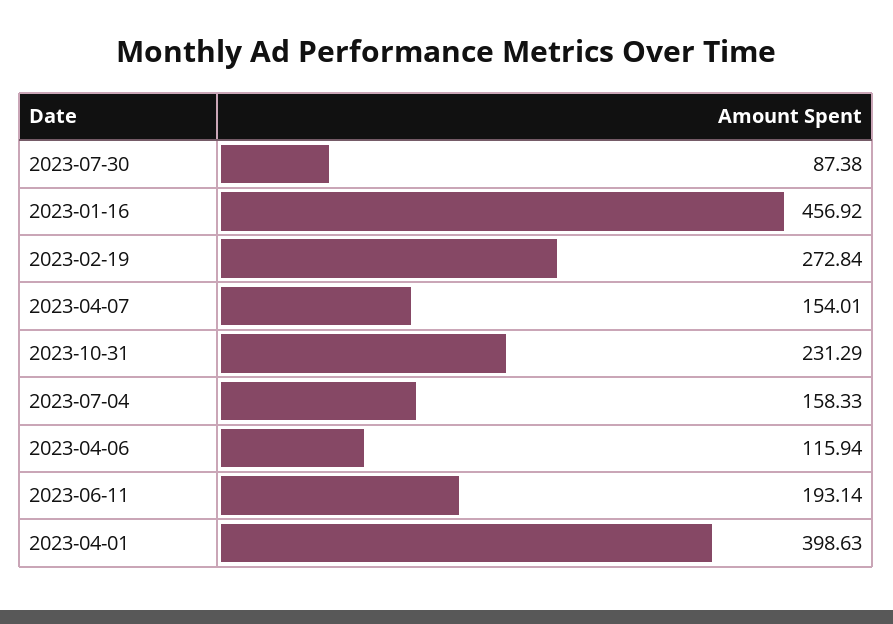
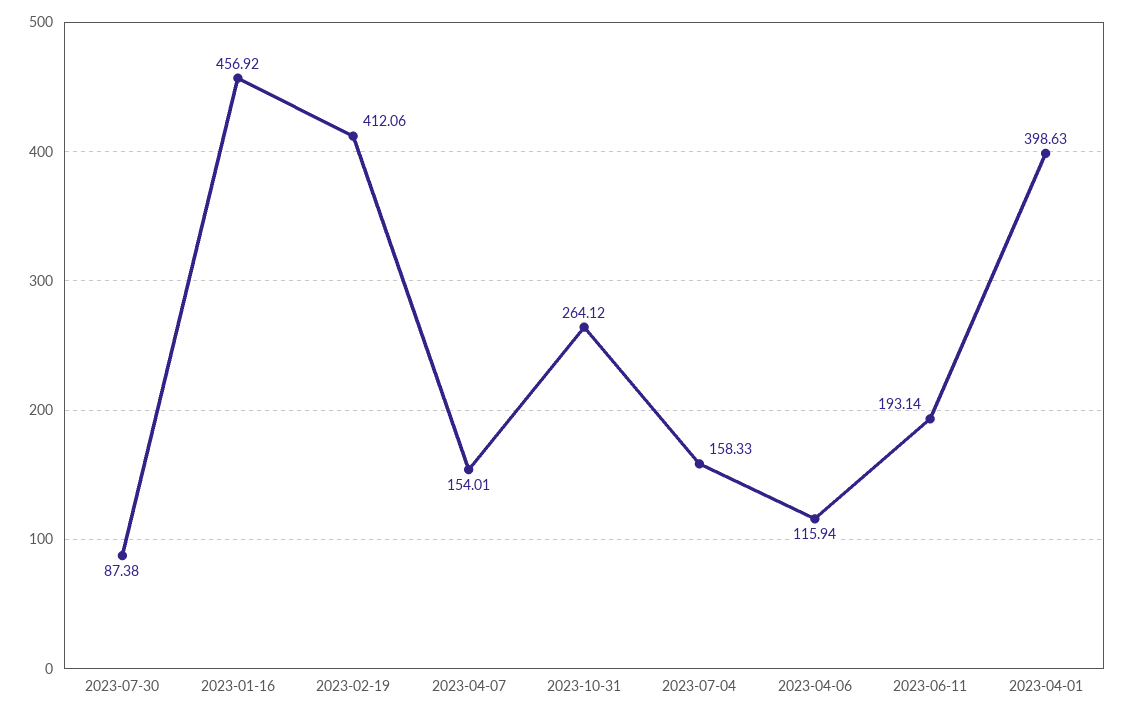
2023-02-19: 272.84 -> 412.06
2023-10-31: 231.29 -> 264.12

